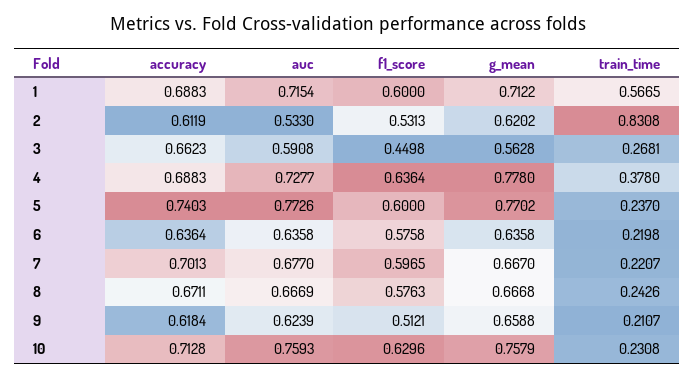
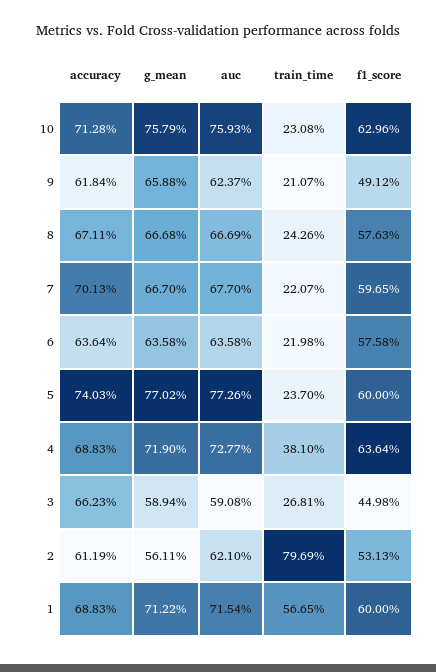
auc, 2: 0.533 -> 0.621
g_mean, 2: 0.6202 -> 0.5611
train_time, 2: 0.8308 -> 0.7969
g_mean, 3: 0.5628 -> 0.5894
g_mean, 4: 0.778 -> 0.719
train_time, 4: 0.378 -> 0.381
auc, 9: 0.6239 -> 0.6237
f1_score, 9: 0.5121 -> 0.4912

